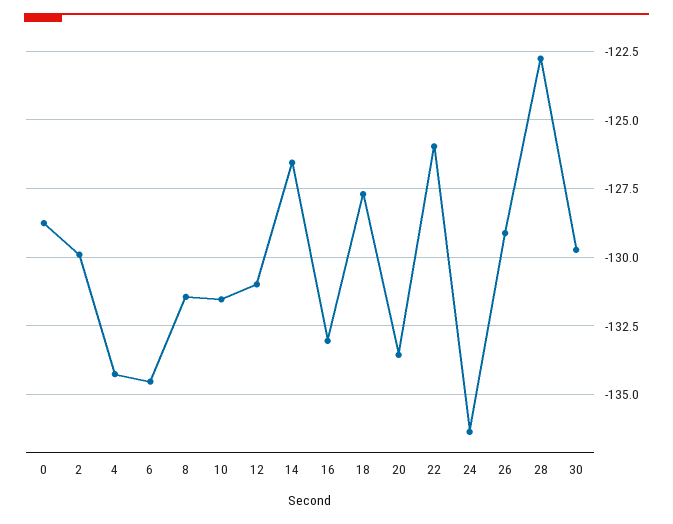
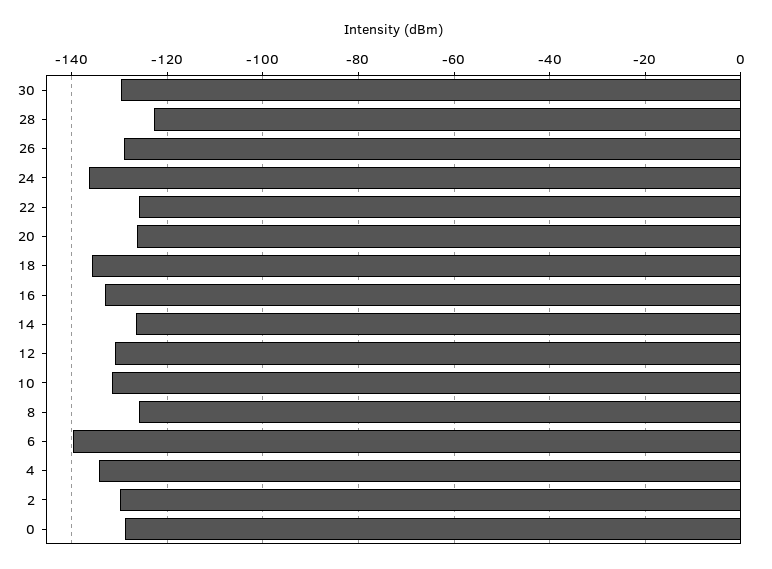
6: -134.5 -> -140
8: -131.5 -> -126
18: -127.75 -> -136
20: -133.5 -> -126

